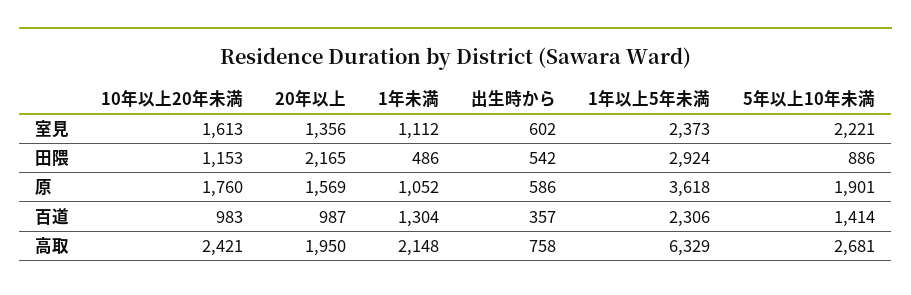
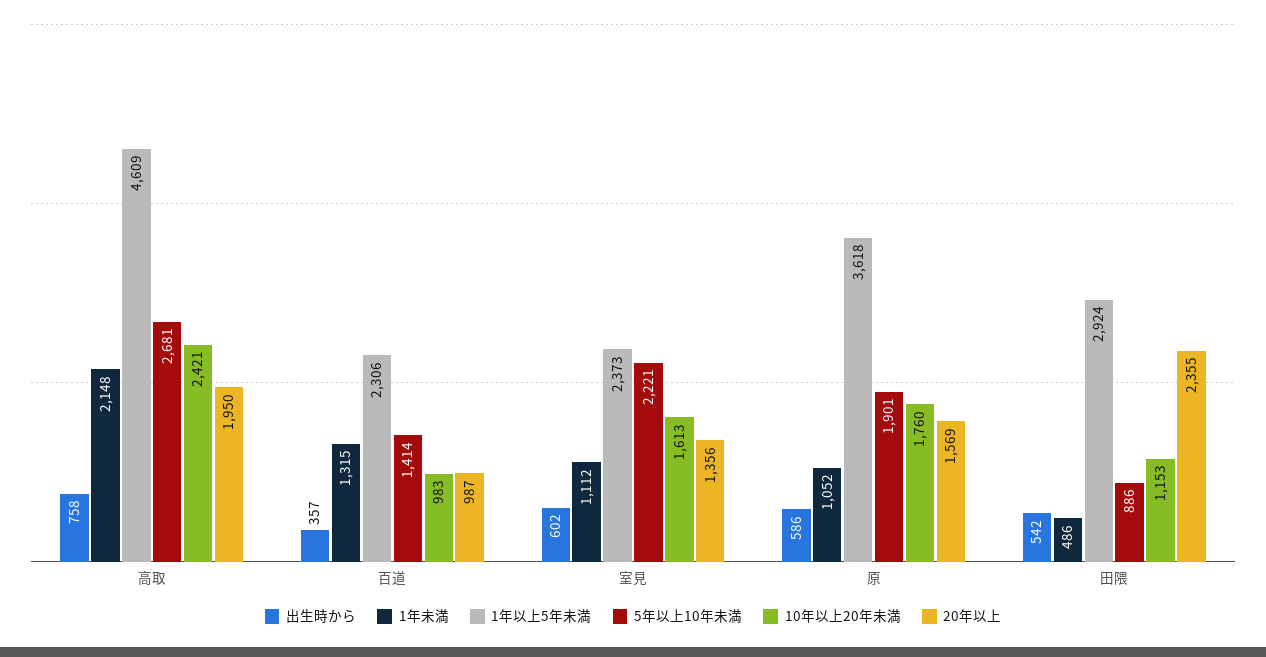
20年以上, 田隈: 2165 -> 2355
1年未満, 百道: 1304 -> 1315
1年以上5年未満, 高取: 6329 -> 4609

